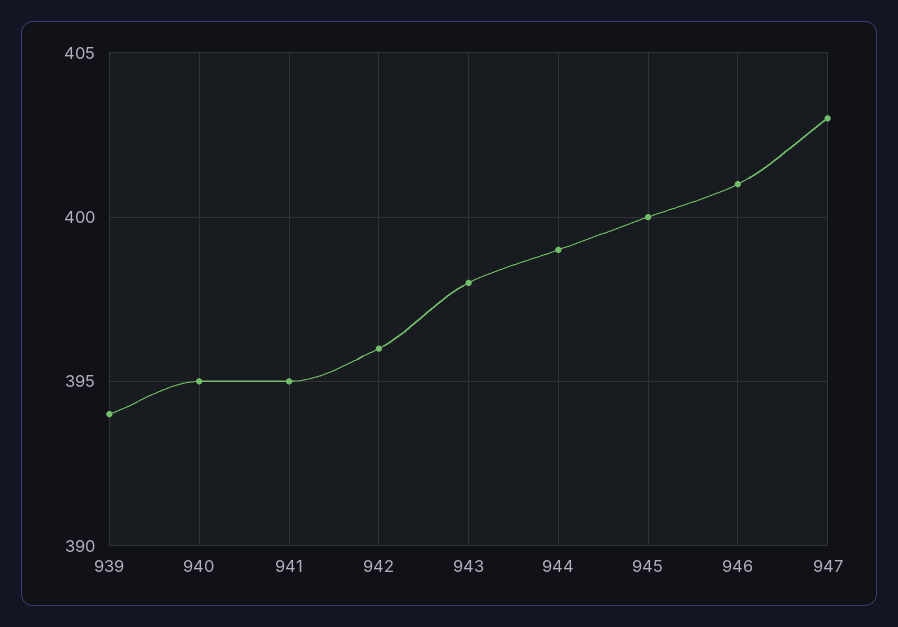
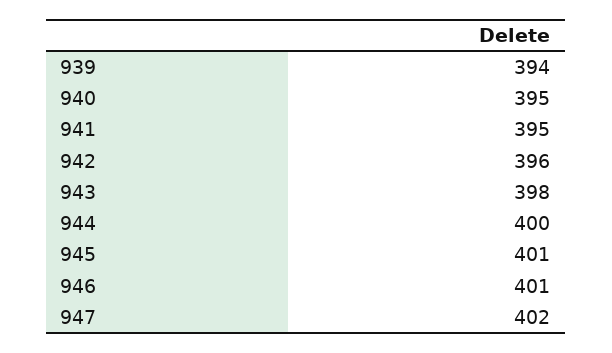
944: 399 -> 400
945: 400 -> 401
947: 403 -> 402

